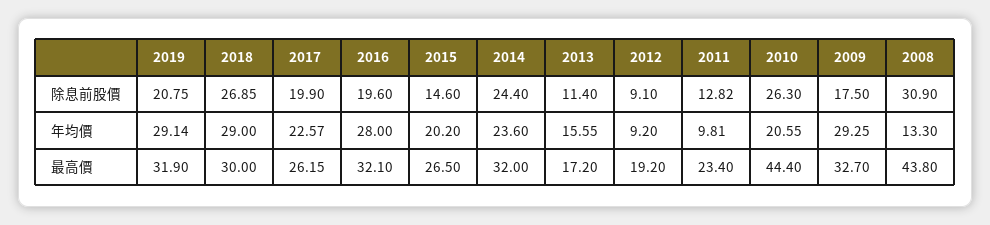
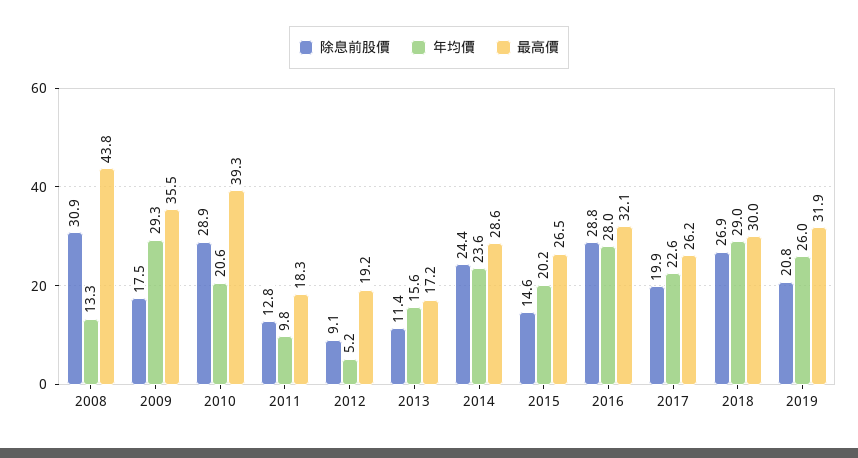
除息前股價, 2016: 19.6 -> 28.8
除息前股價, 2010: 26.3 -> 28.9
年均價, 2019: 29.14 -> 26
年均價, 2012: 9.2 -> 5.2
最高價, 2014: 32 -> 28.6
最高價, 2011: 23.4 -> 18.3
最高價, 2010: 44.4 -> 39.3
最高價, 2009: 32.7 -> 35.5

